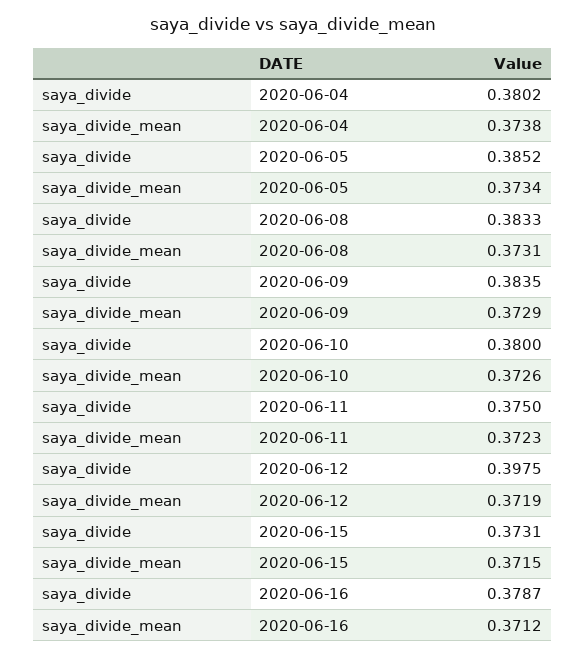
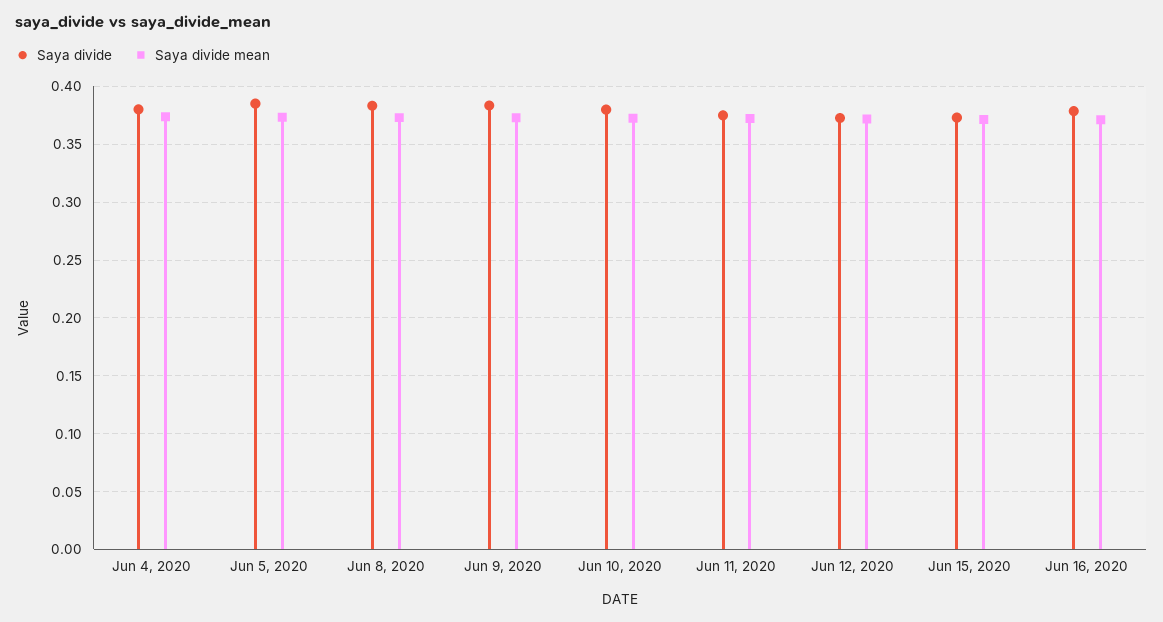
saya_divide, 2020-06-12: 0.3975 -> 0.37

